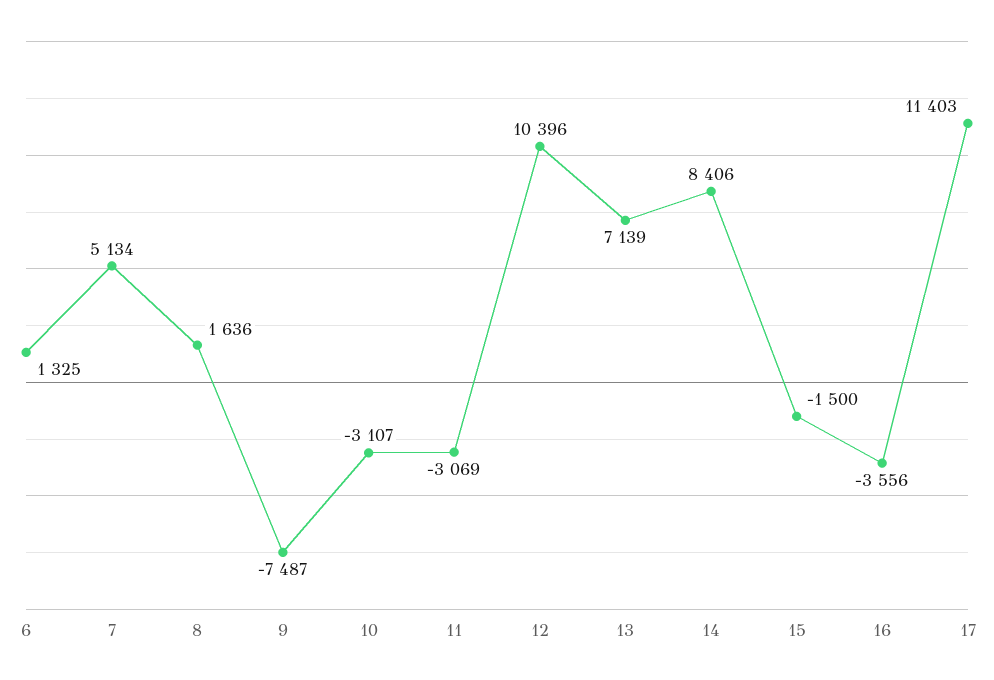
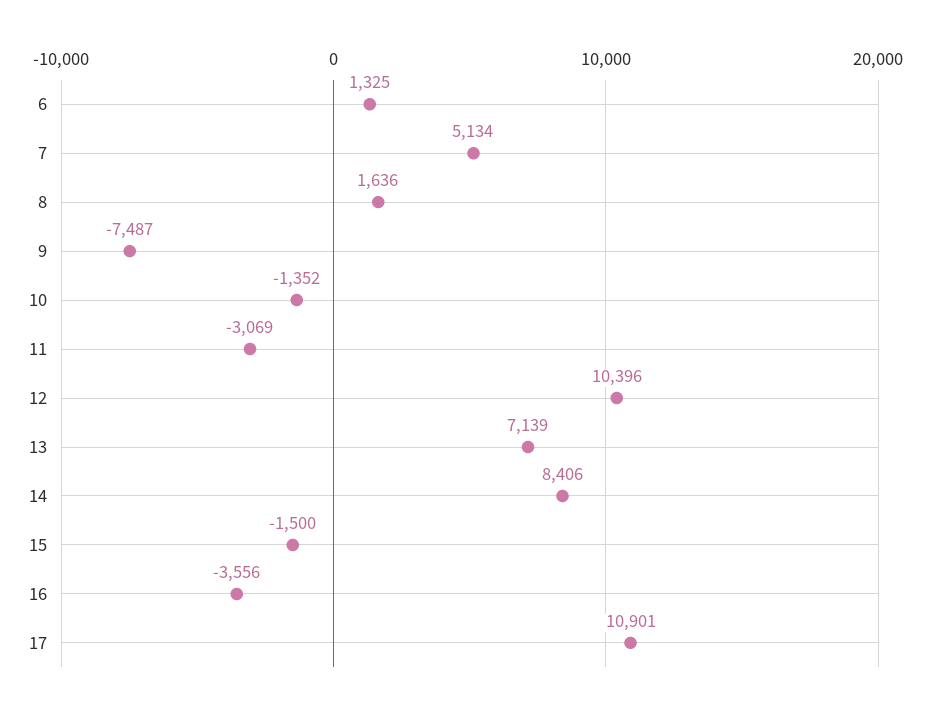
10: -3107 -> -1352
17: 11403 -> 10901

